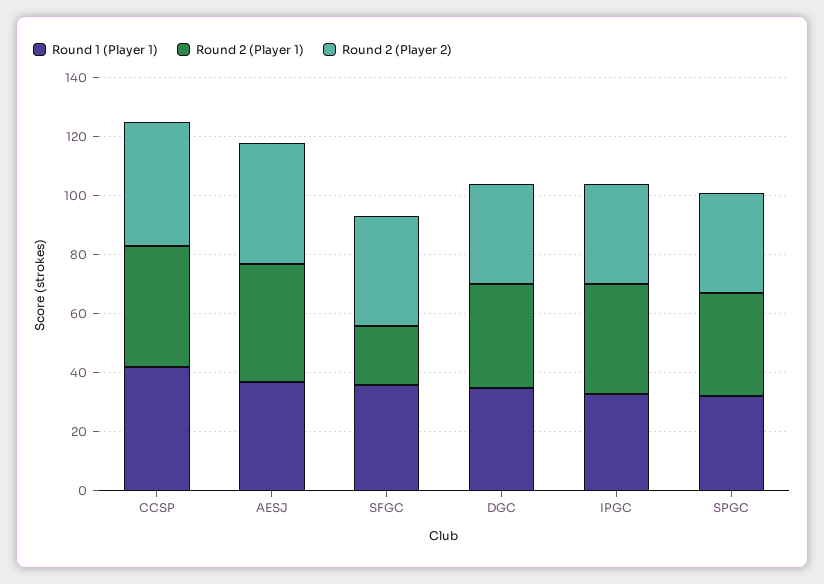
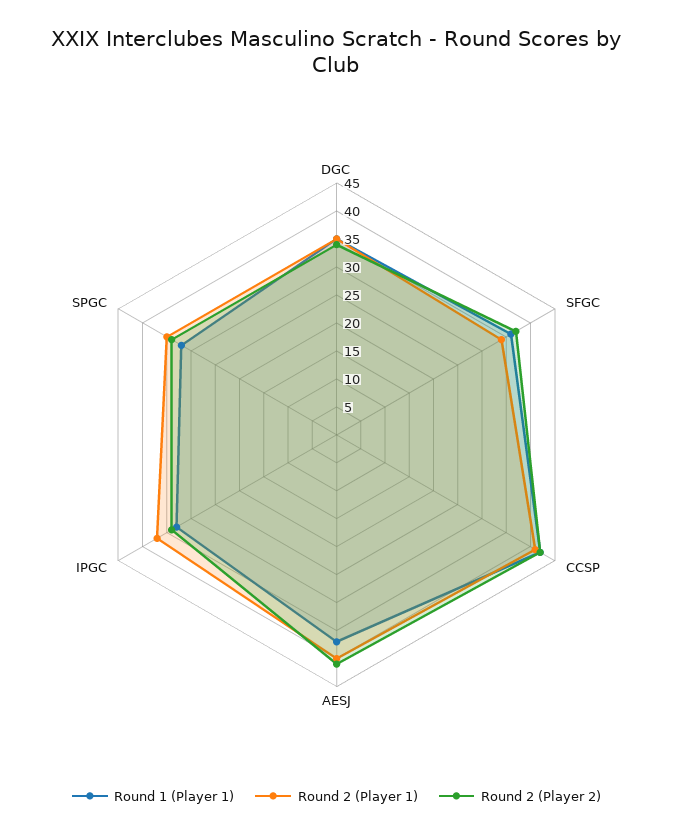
Round 2 (Player 1), SFGC: 20 -> 35

